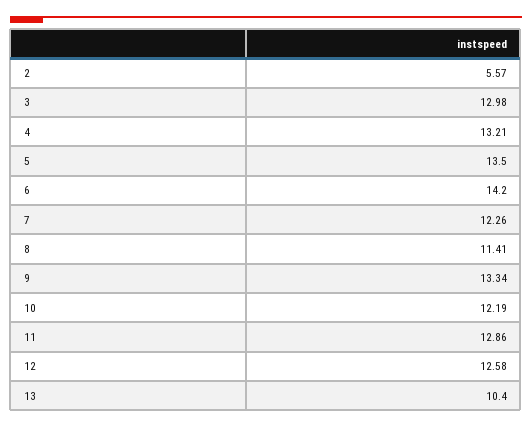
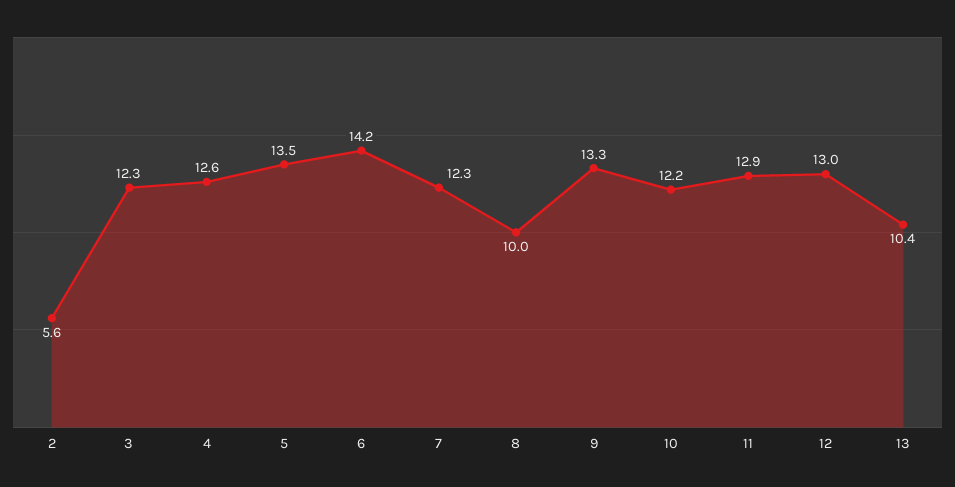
3: 12.98 -> 12.3
4: 13.21 -> 12.6
8: 11.41 -> 10
12: 12.58 -> 13

